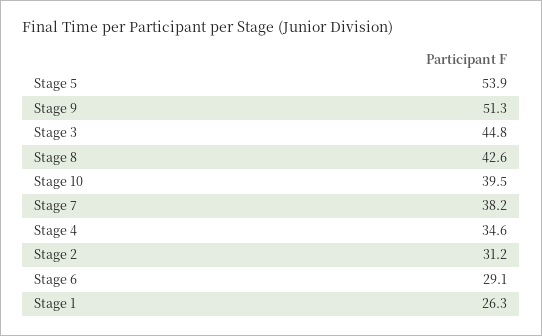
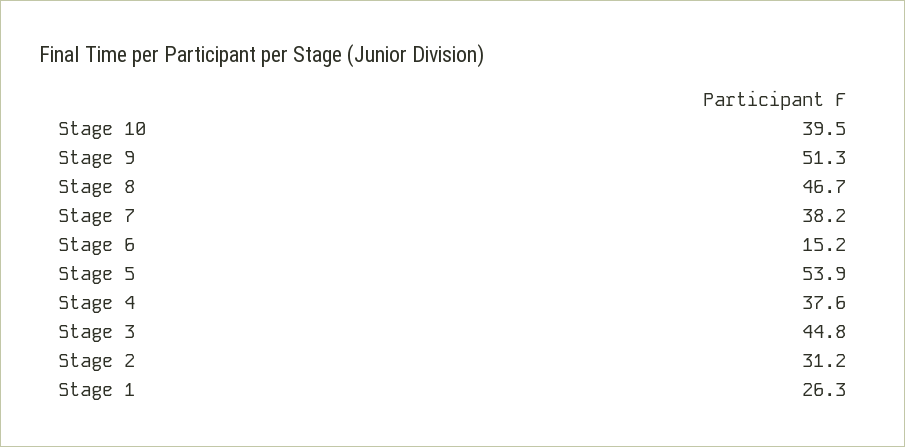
Stage 8: 42.6 -> 46.7
Stage 4: 34.6 -> 37.6
Stage 6: 29.1 -> 15.2

